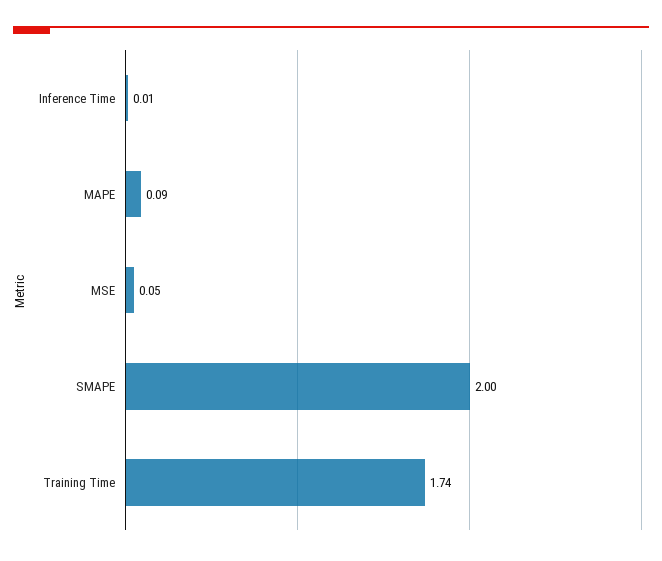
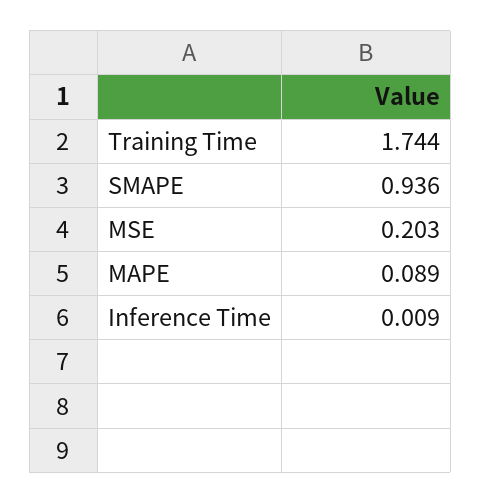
MSE: 0.05 -> 0.203
SMAPE: 2 -> 0.936

